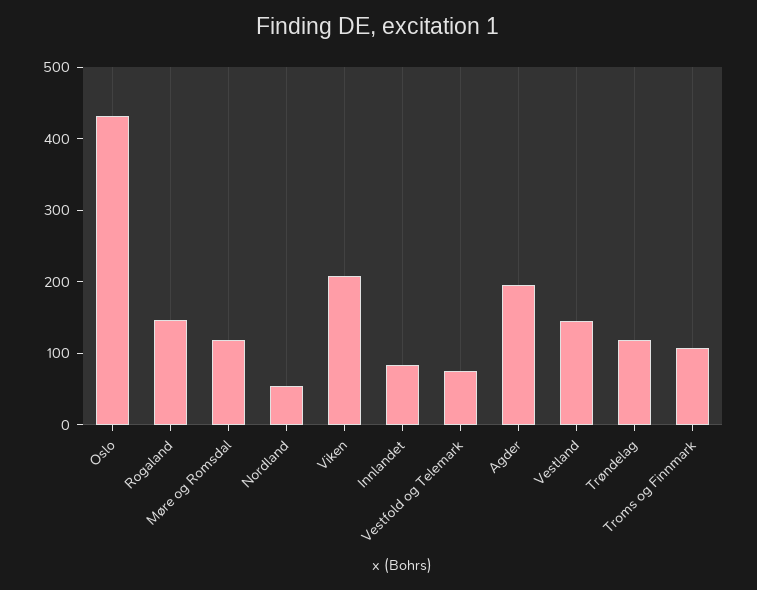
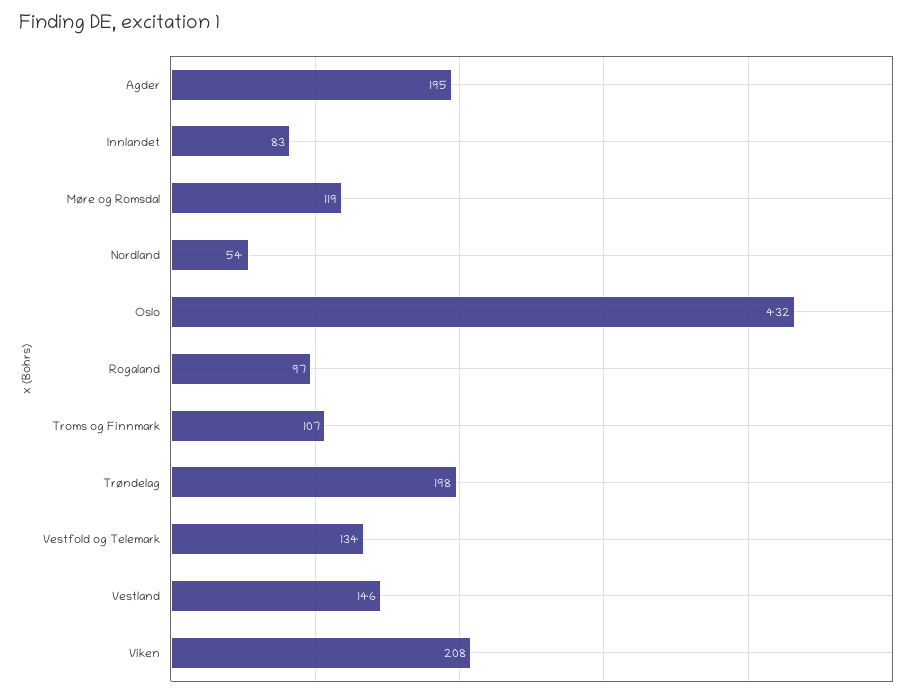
Rogaland: 140 -> 97
Vestfold og Telemark: 80 -> 134
Trøndelag: 120 -> 198

